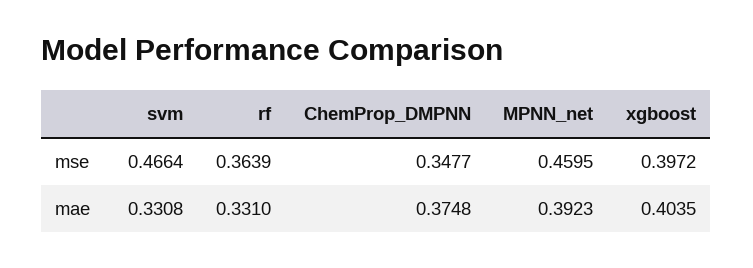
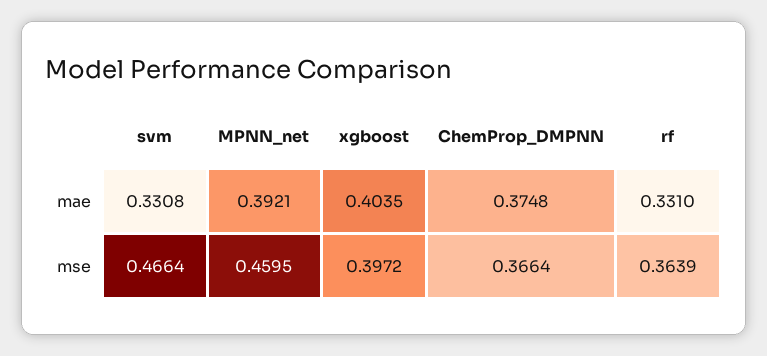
ChemProp_DMPNN, mse: 0.3477 -> 0.3664
MPNN_net, mae: 0.3923 -> 0.3921

